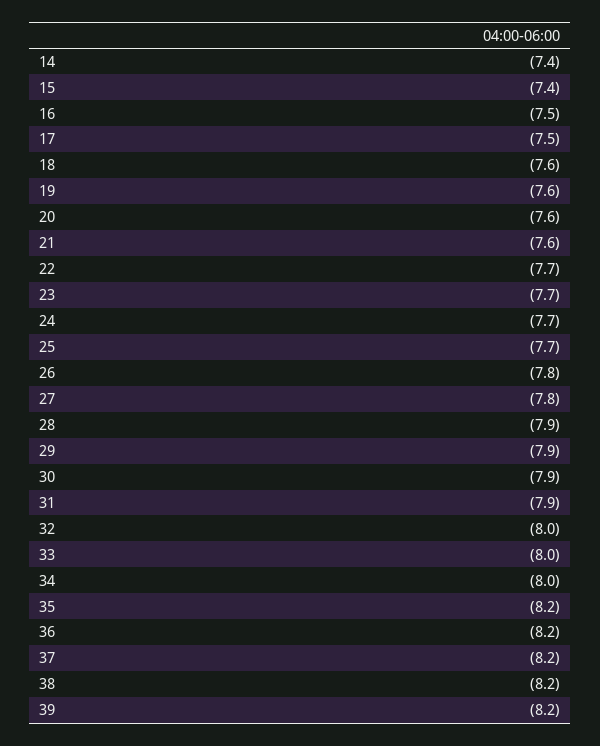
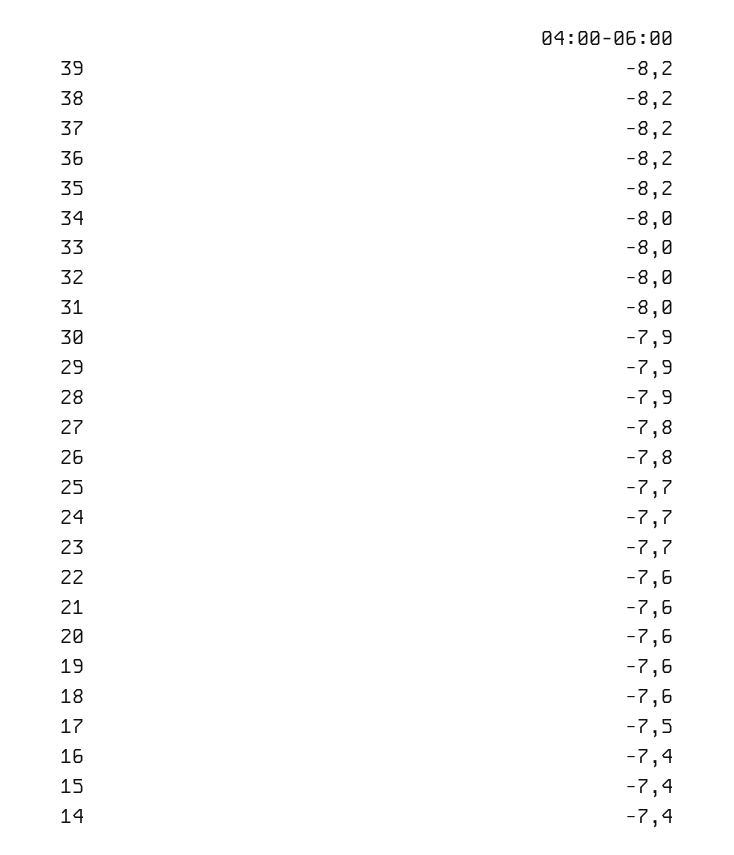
16: -7.5 -> -7.4
22: -7.7 -> -7.6
31: -7.9 -> -8

